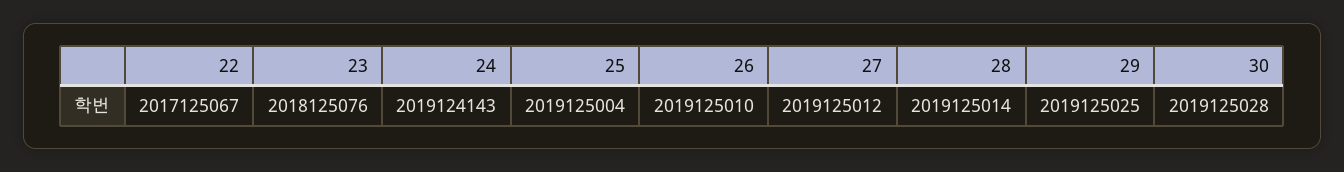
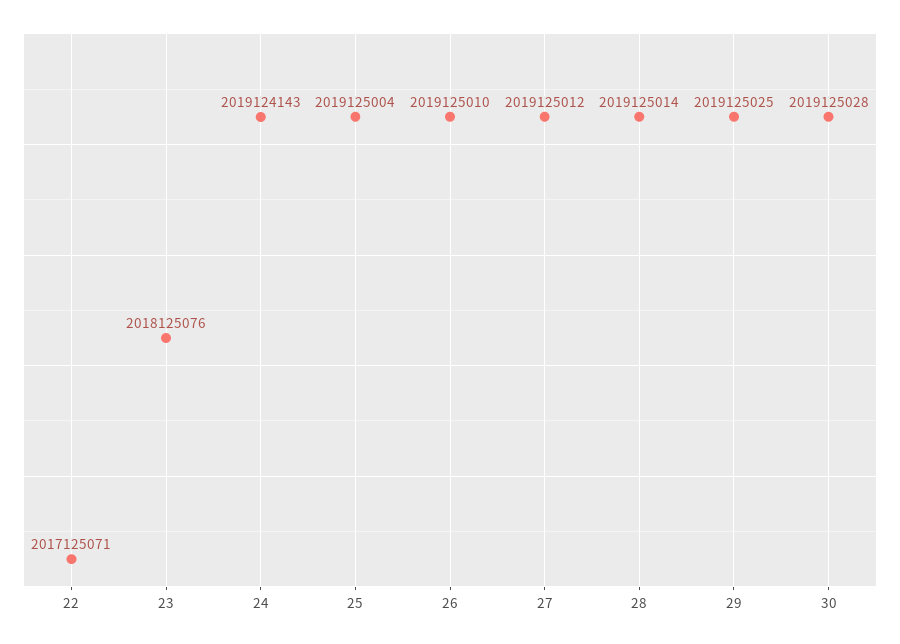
22: 2017125067 -> 2017125071

